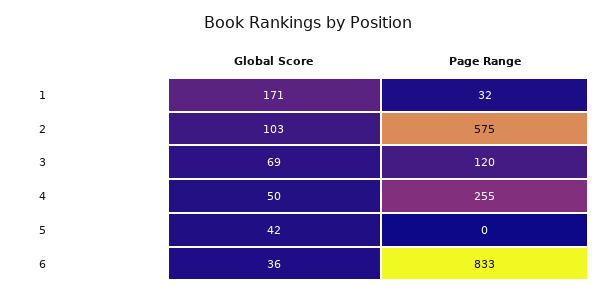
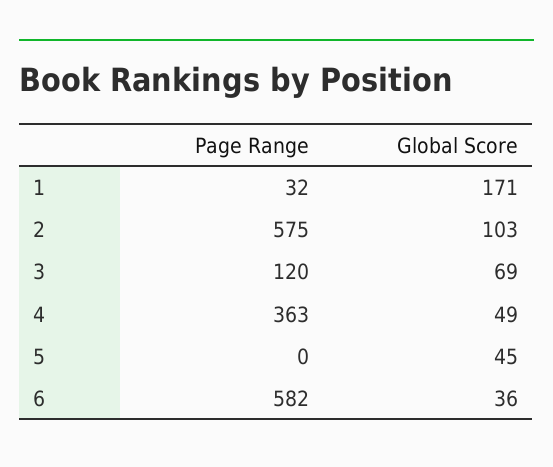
Global Score, 4: 50 -> 49
Page Range, 4: 255 -> 363
Global Score, 5: 42 -> 45
Page Range, 6: 833 -> 582

